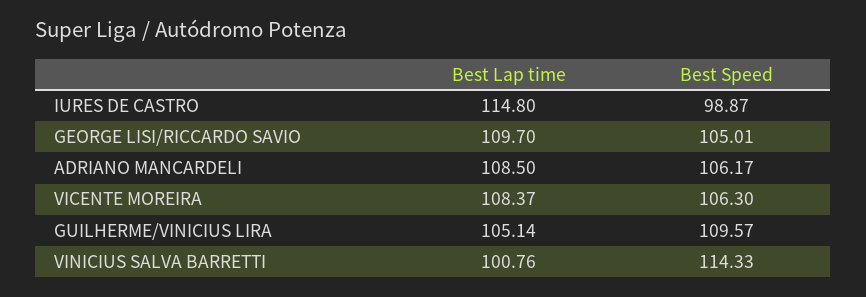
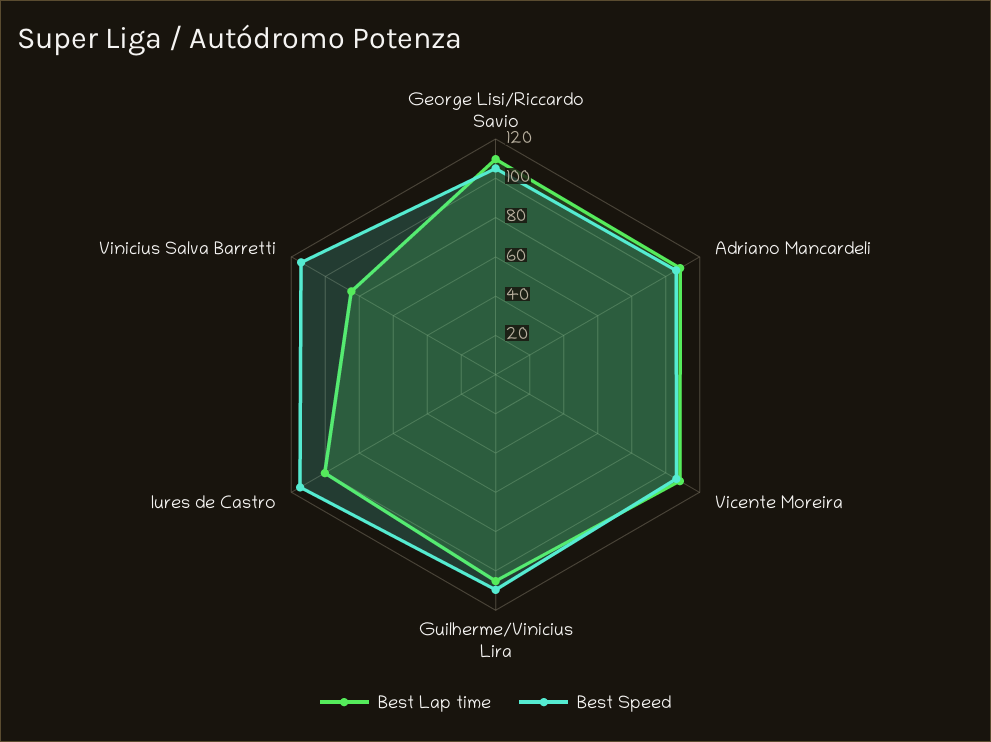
Best Lap time, IURES DE CASTRO: 114.8 -> 100
Best Speed, IURES DE CASTRO: 98.87 -> 115
Best Lap time, VINICIUS SALVA BARRETTI: 100.76 -> 85

